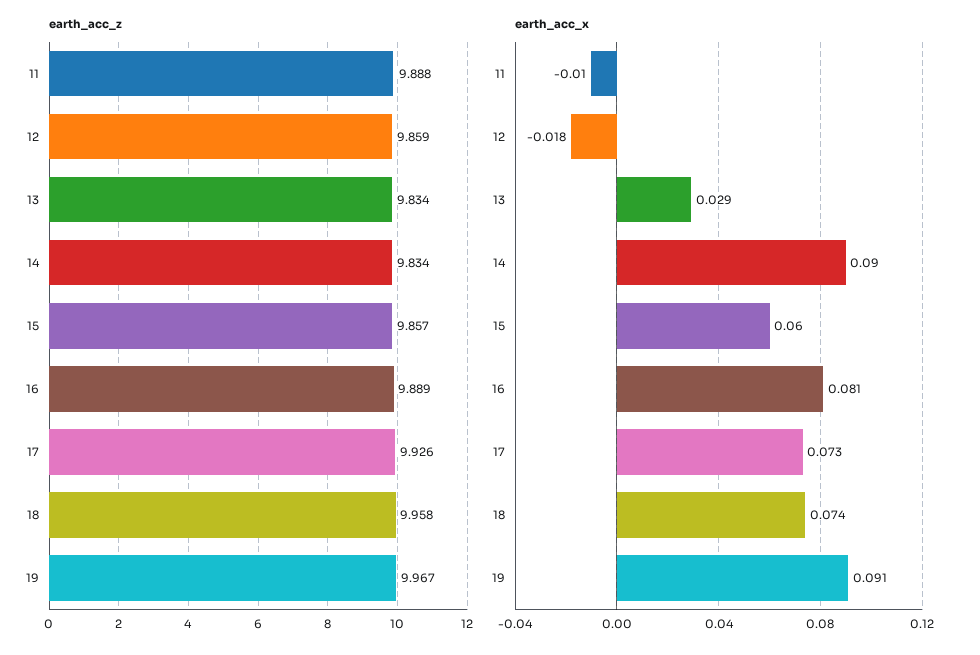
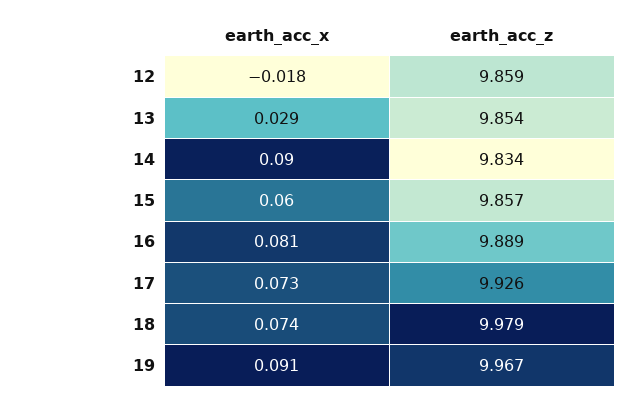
earth_acc_z, 11: 9.888 -> none
earth_acc_z, 13: 9.834 -> 9.854
earth_acc_z, 18: 9.958 -> 9.979
earth_acc_x, 11: -0.01 -> none

